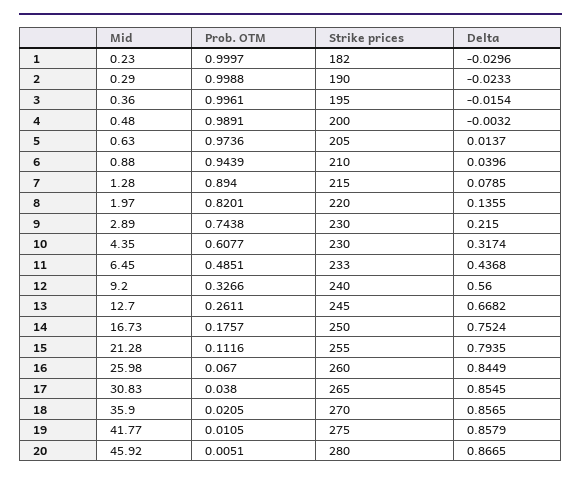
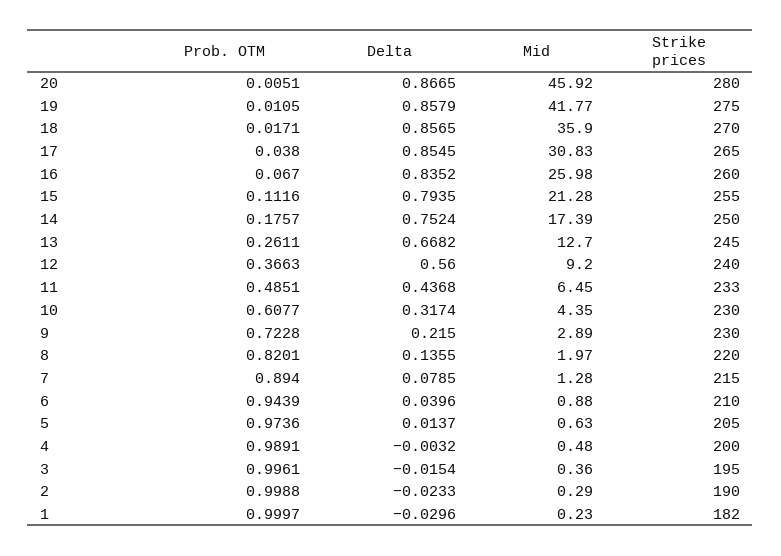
Prob. OTM, 9: 0.7438 -> 0.7228
Prob. OTM, 12: 0.3266 -> 0.3663
Mid, 14: 16.73 -> 17.39
Delta, 16: 0.8449 -> 0.8352
Prob. OTM, 18: 0.0205 -> 0.0171

